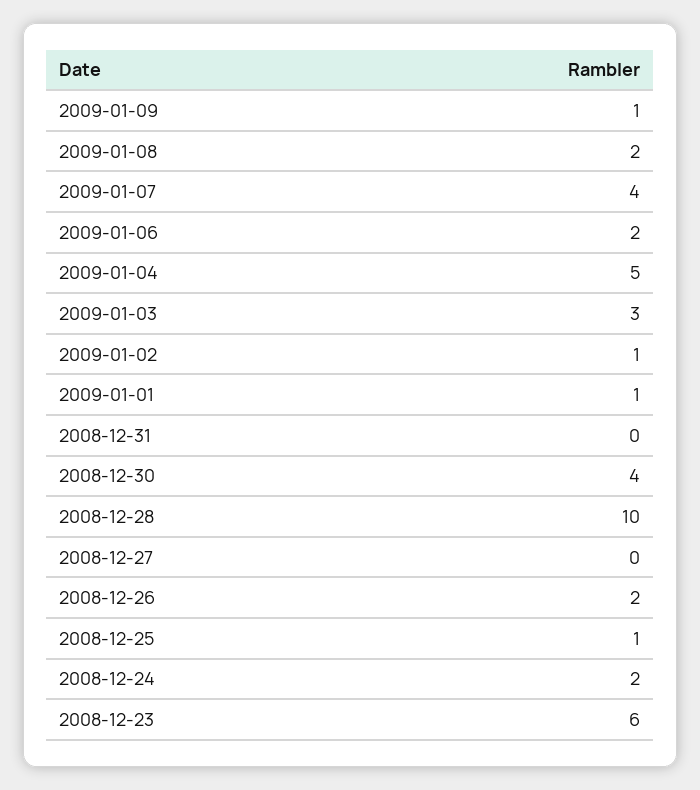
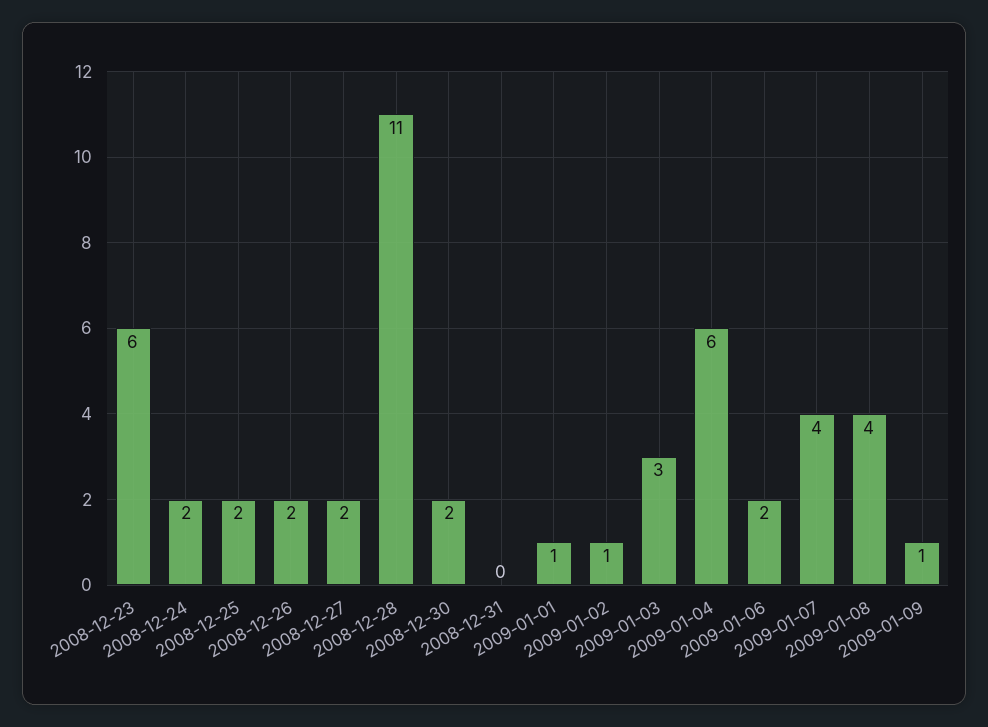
2009-01-08: 2 -> 4
2009-01-04: 5 -> 6
2008-12-30: 4 -> 2
2008-12-28: 10 -> 11
2008-12-27: 0 -> 2
2008-12-25: 1 -> 2

